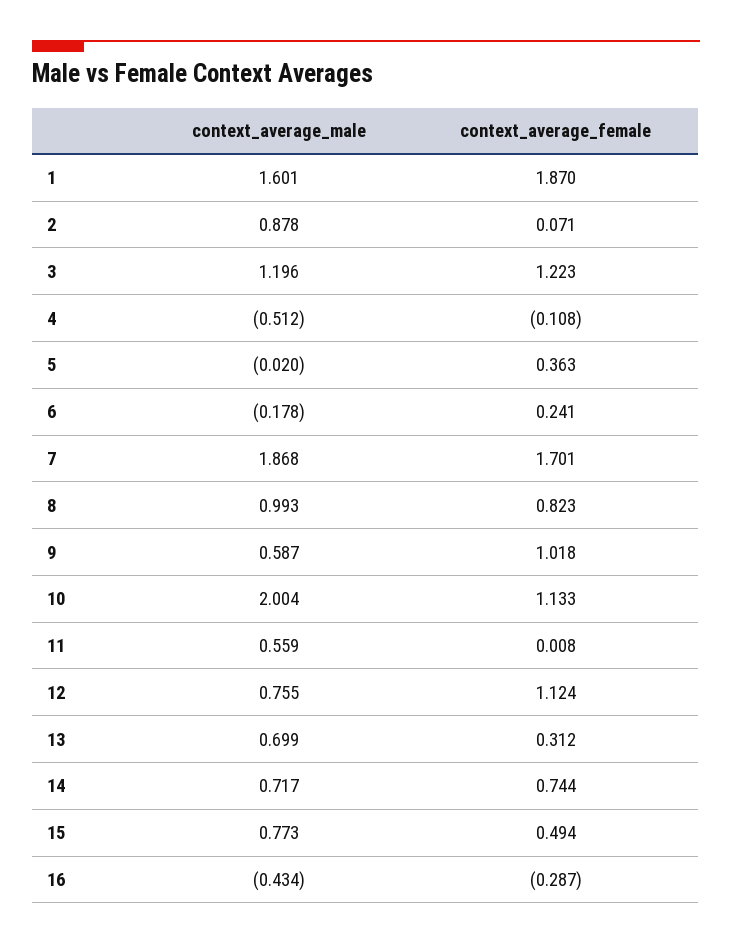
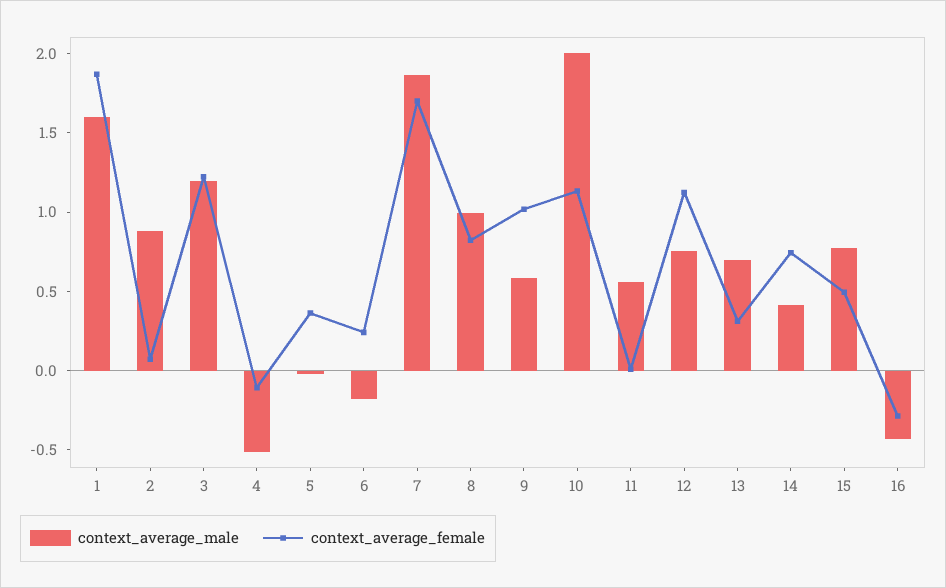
context_average_male, 14: 0.717 -> 0.4

